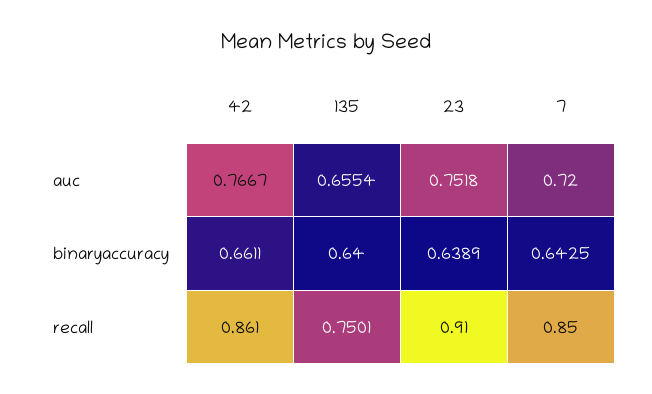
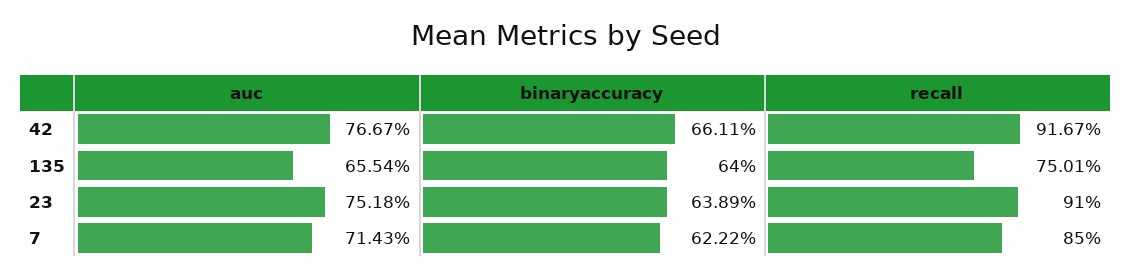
7, auc: 0.72 -> 0.7143
7, binaryaccuracy: 0.6425 -> 0.6222
42, recall: 0.861 -> 0.9167

